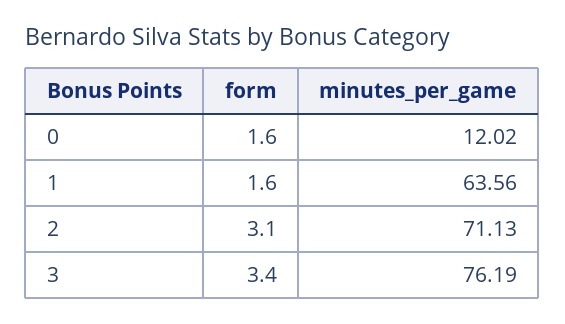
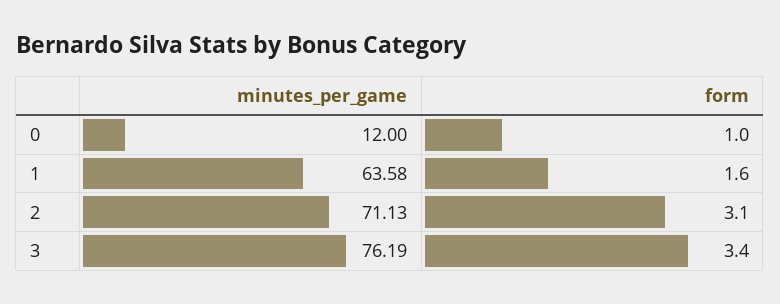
form, 0: 1.6 -> 1
minutes_per_game, 0: 12.02 -> 12
minutes_per_game, 1: 63.56 -> 63.58

